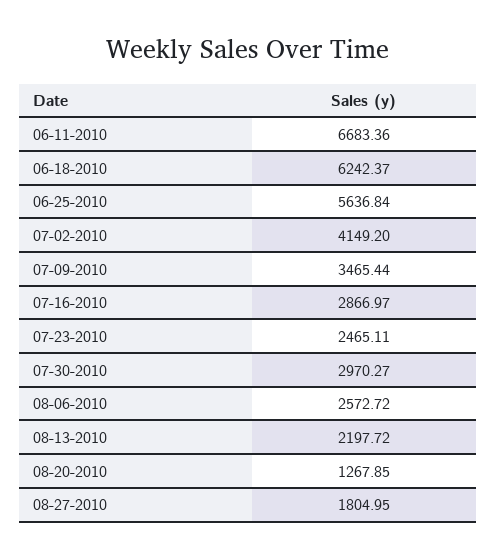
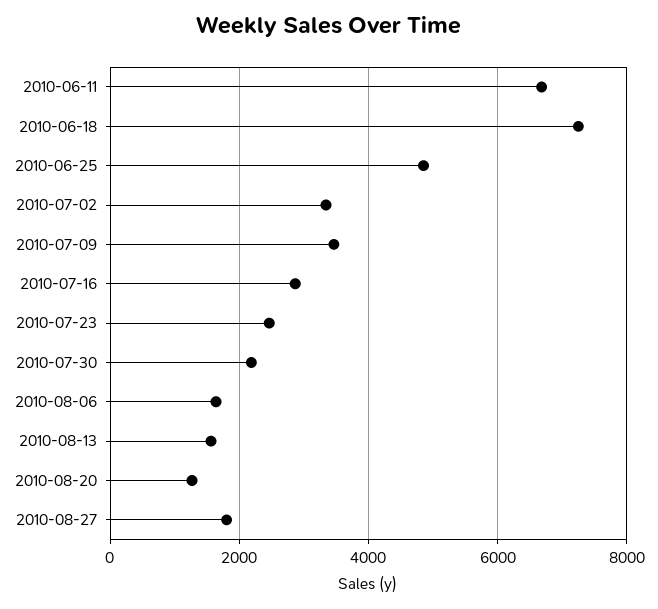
06-18-2010: 6242.37 -> 7200
06-25-2010: 5636.84 -> 4800
07-02-2010: 4149.2 -> 3400
07-30-2010: 2970.27 -> 2200
08-06-2010: 2572.72 -> 1600
08-13-2010: 2197.72 -> 1600

